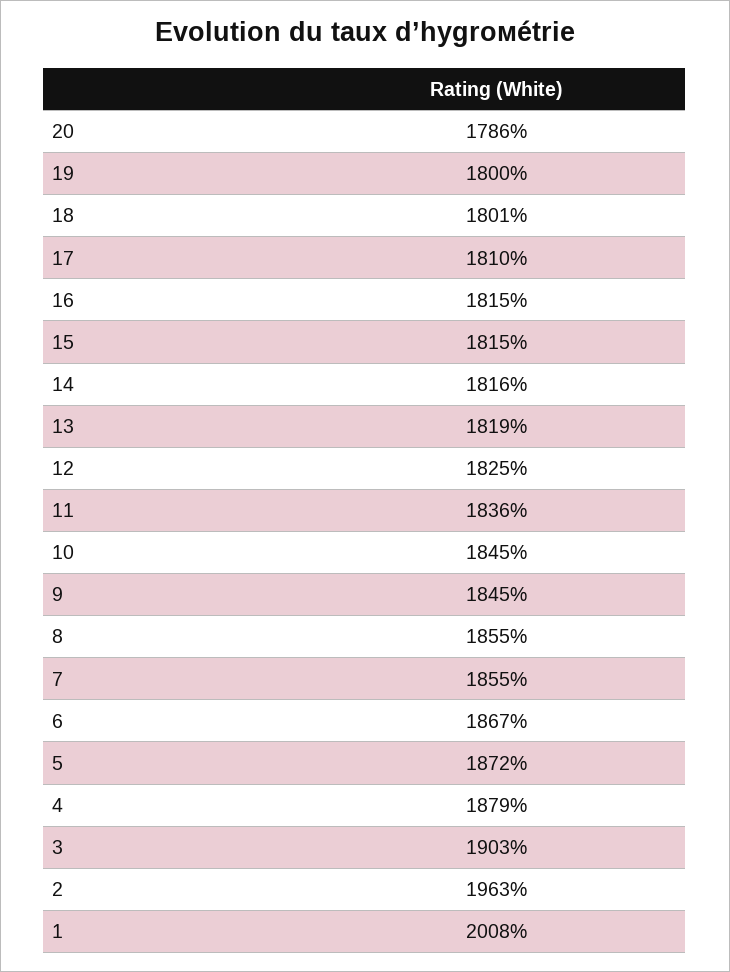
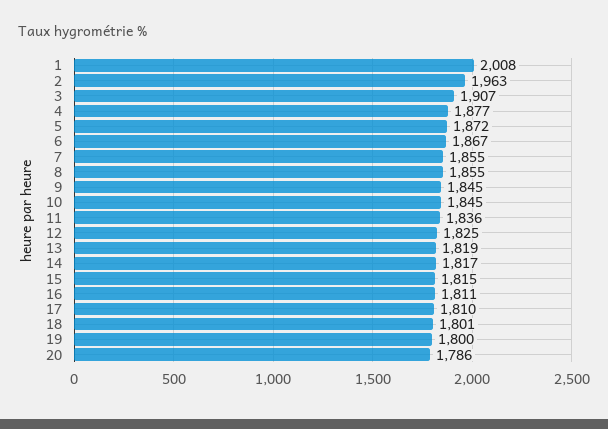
16: 1815 -> 1811
14: 1816 -> 1817
4: 1879 -> 1877
3: 1903 -> 1907

